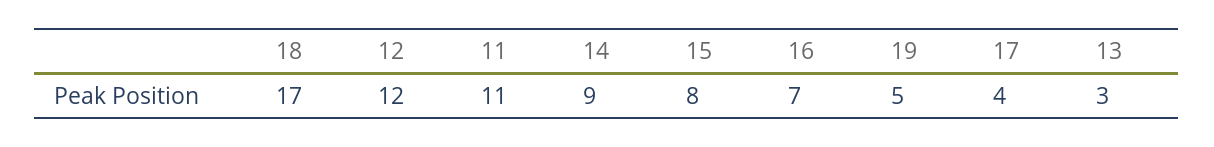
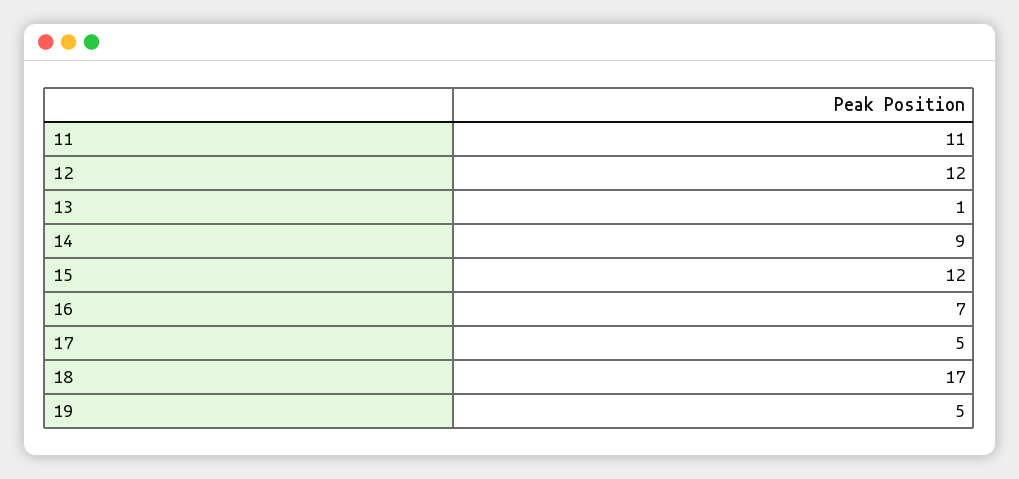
15: 8 -> 12
17: 4 -> 5
13: 3 -> 1

